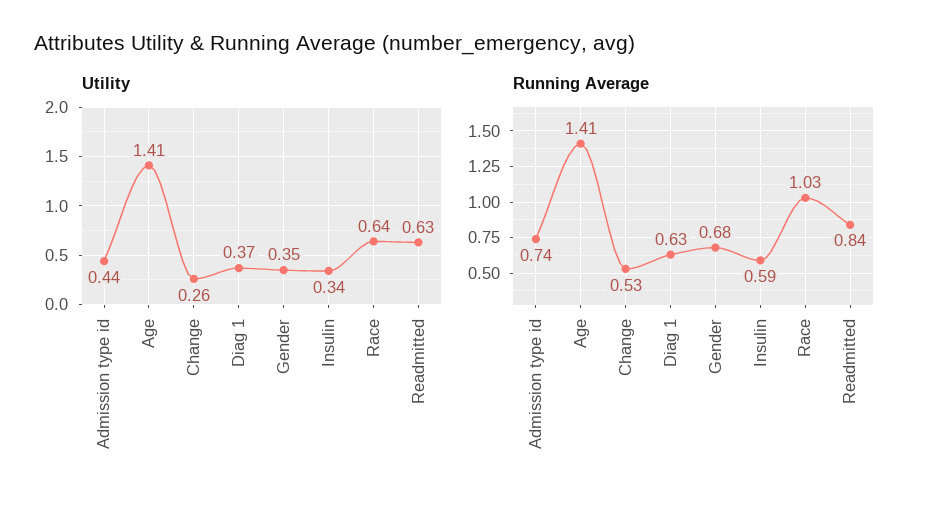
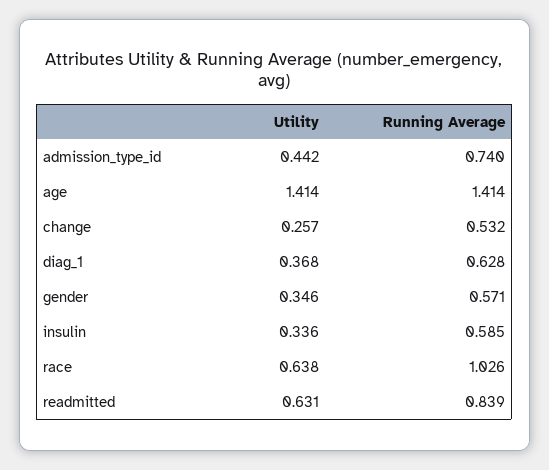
Running Average, Gender: 0.68 -> 0.571

